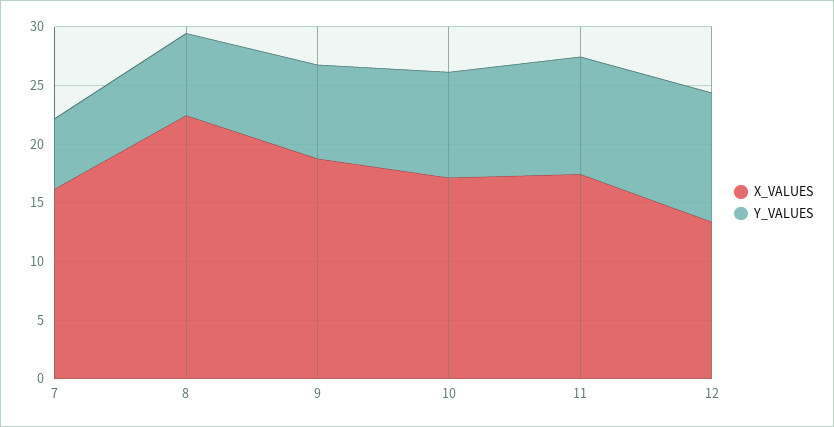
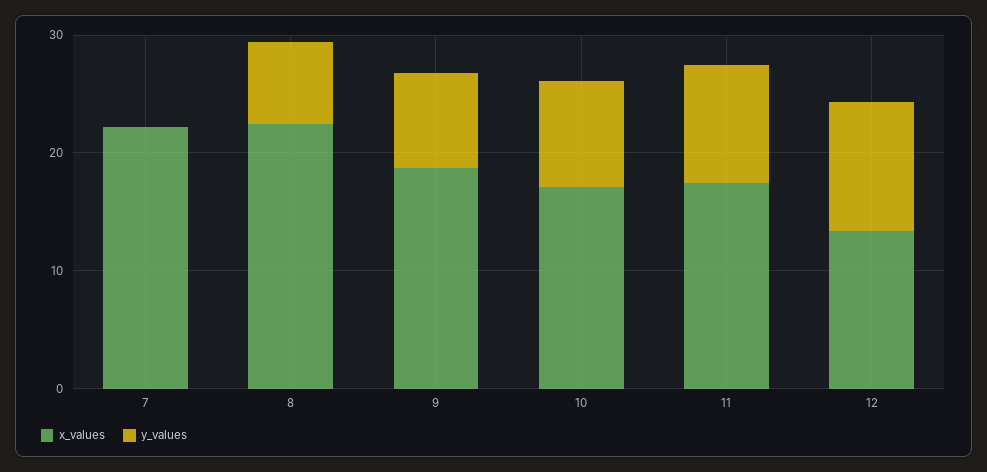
X_VALUES, 7: 16 -> 22
Y_VALUES, 7: 6 -> 0

